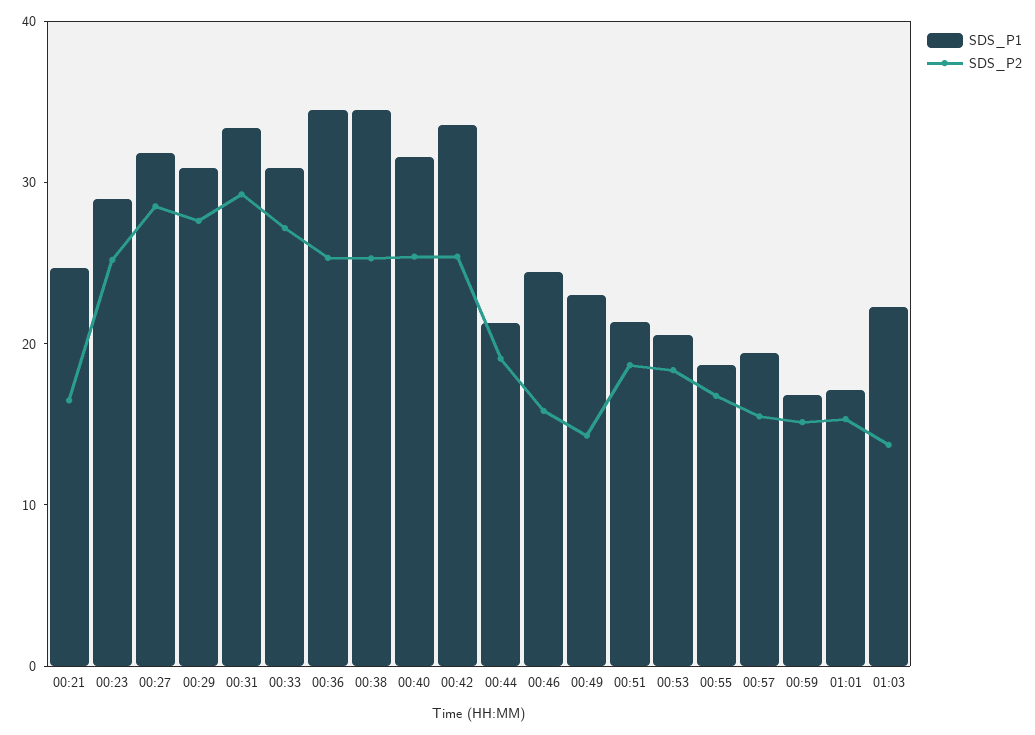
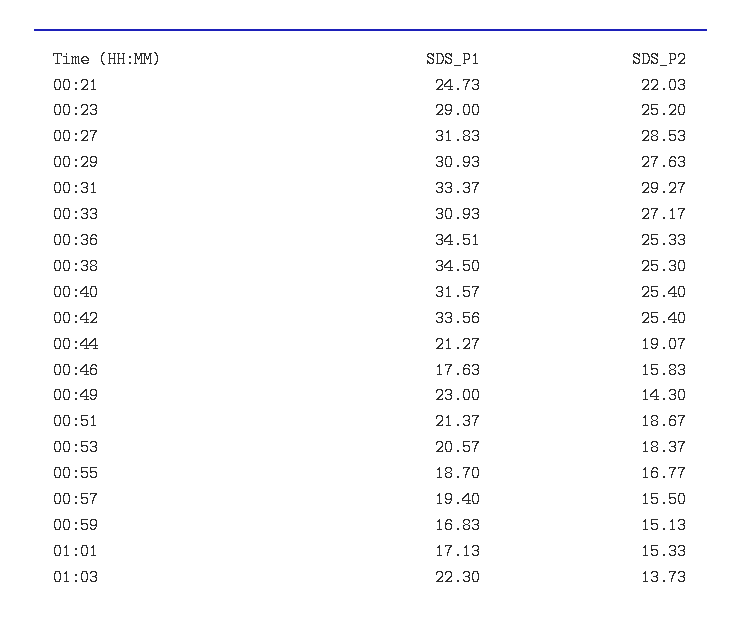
SDS_P2, 00:21: 16 -> 22.03
SDS_P1, 00:46: 24 -> 17.63

